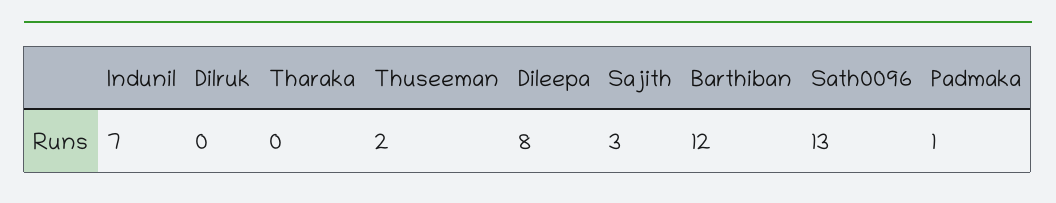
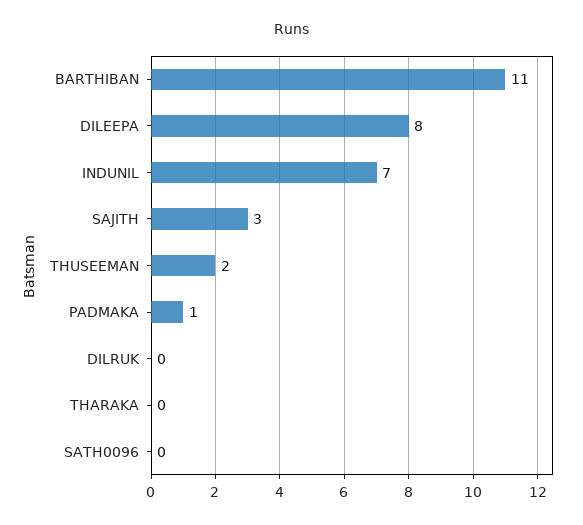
Barthiban: 12 -> 11
Sath0096: 13 -> 0

